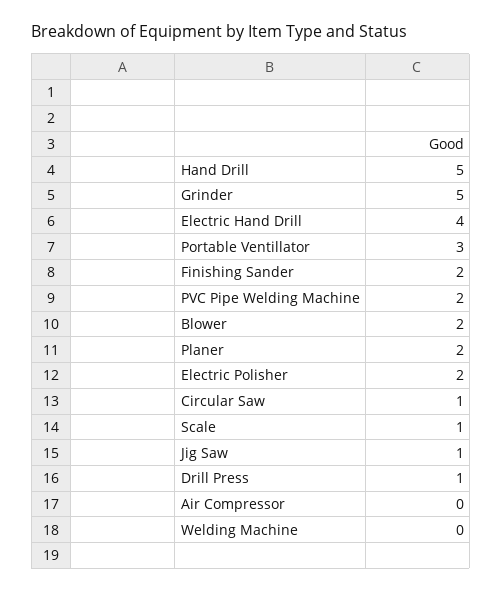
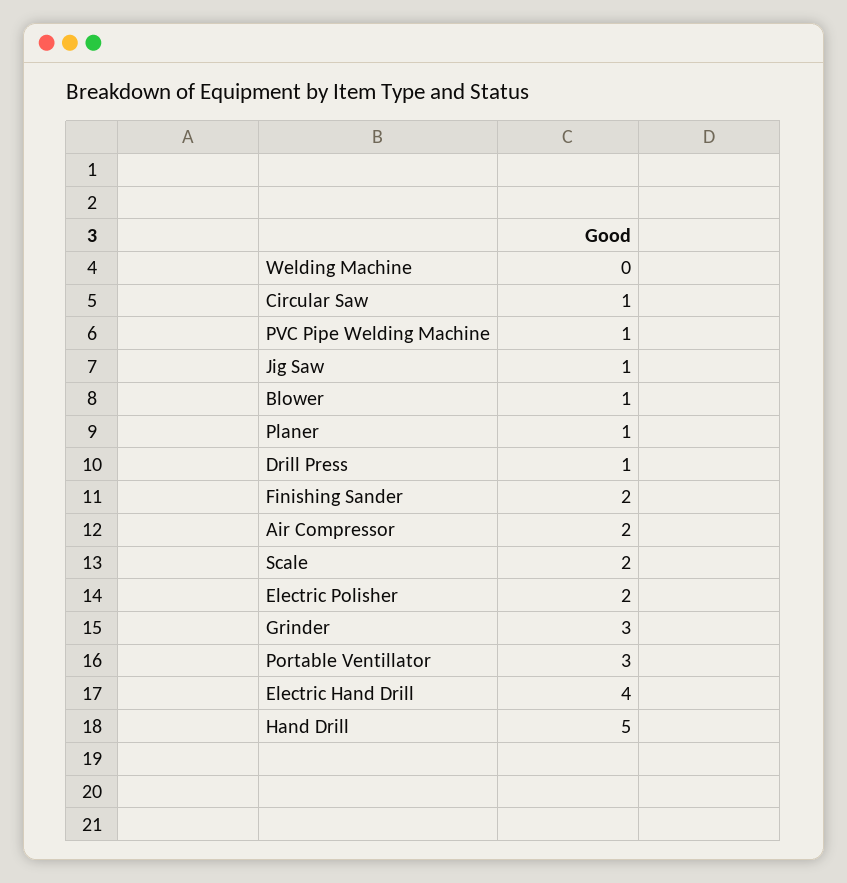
Grinder: 5 -> 3
PVC Pipe Welding Machine: 2 -> 1
Blower: 2 -> 1
Planer: 2 -> 1
Scale: 1 -> 2
Air Compressor: 0 -> 2

